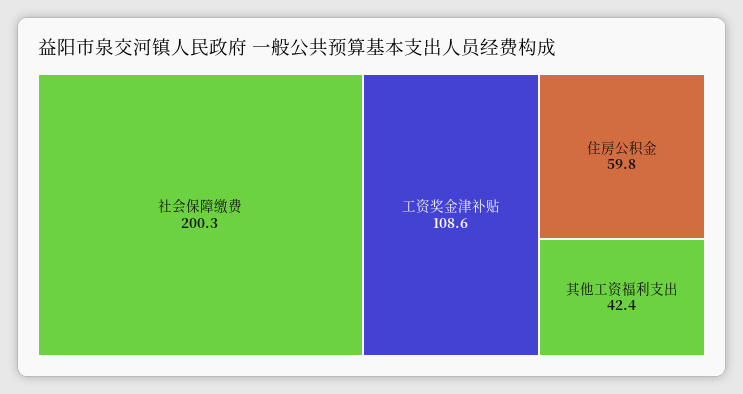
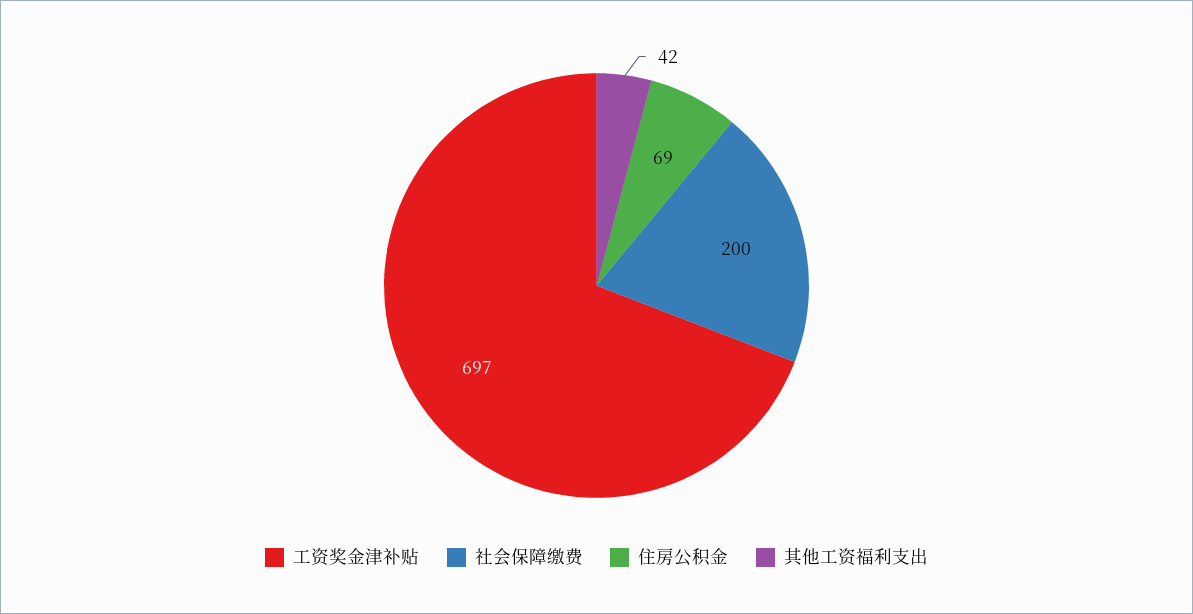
工资奖金津补贴: 108.6 -> 697
住房公积金: 59.8 -> 69

